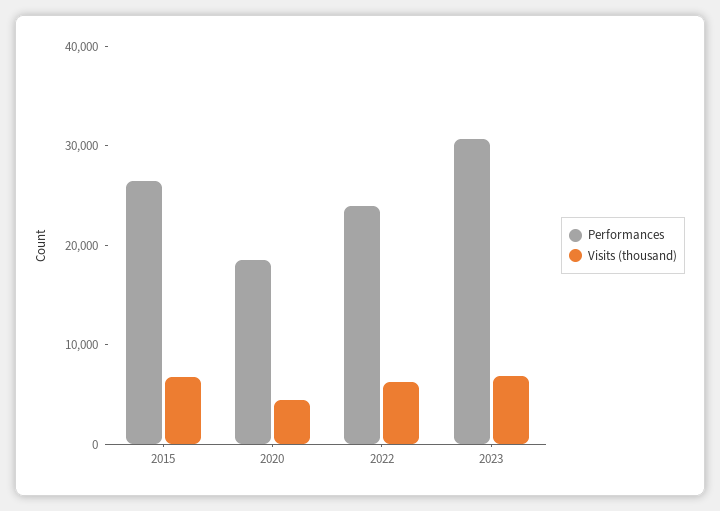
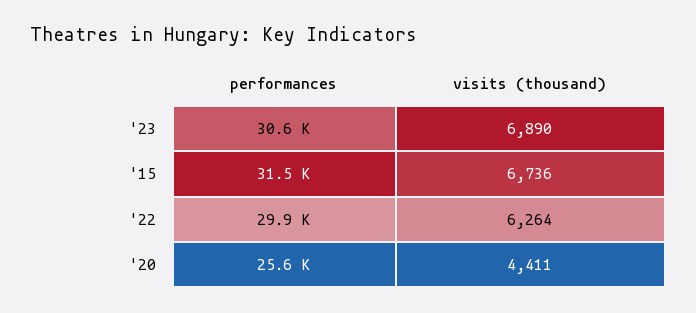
Performances, 2015: 26000 -> 31500
Performances, 2020: 18000 -> 25600
Performances, 2022: 24000 -> 29900

